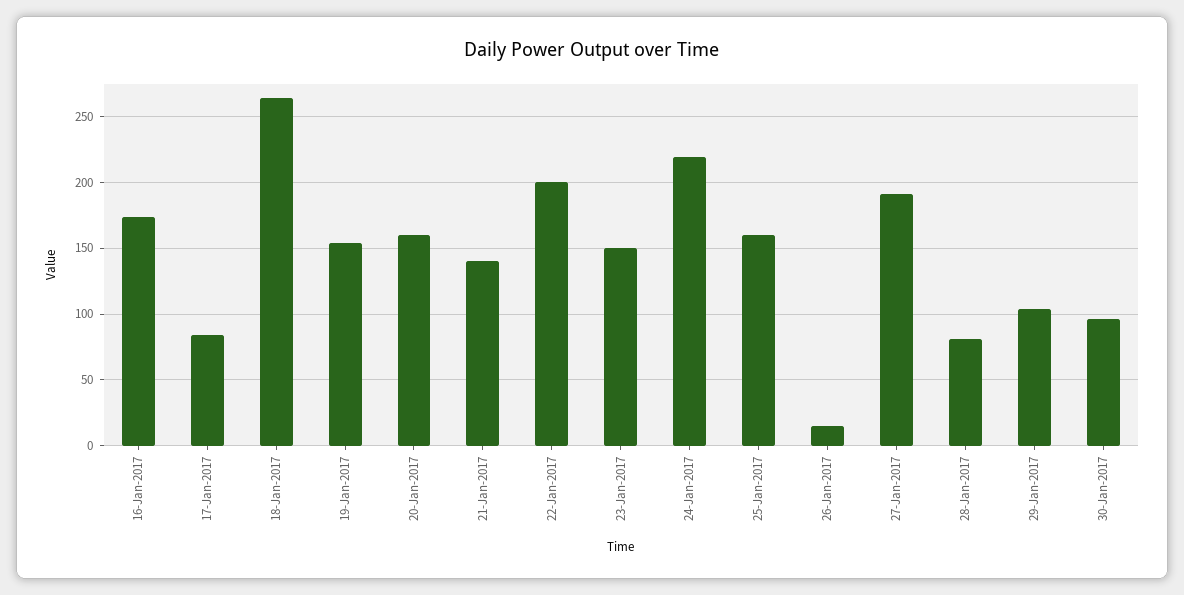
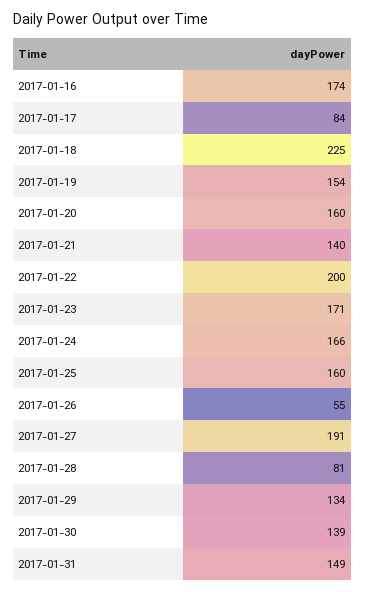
18-Jan-2017: 265 -> 225
23-Jan-2017: 150 -> 171
24-Jan-2017: 220 -> 166
26-Jan-2017: 15 -> 55
29-Jan-2017: 105 -> 134
30-Jan-2017: 95 -> 139
2017-01-31: none -> 149

